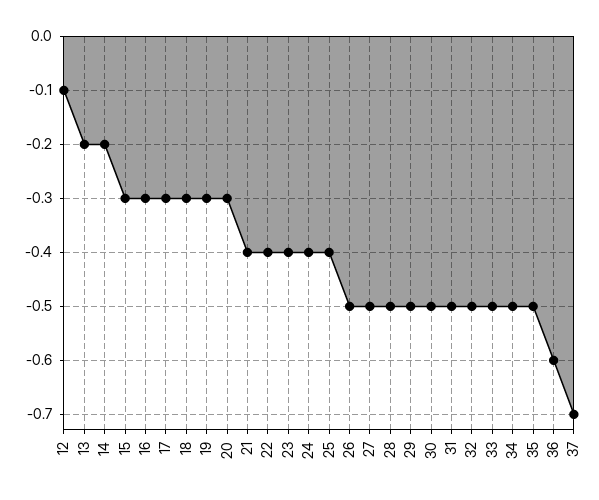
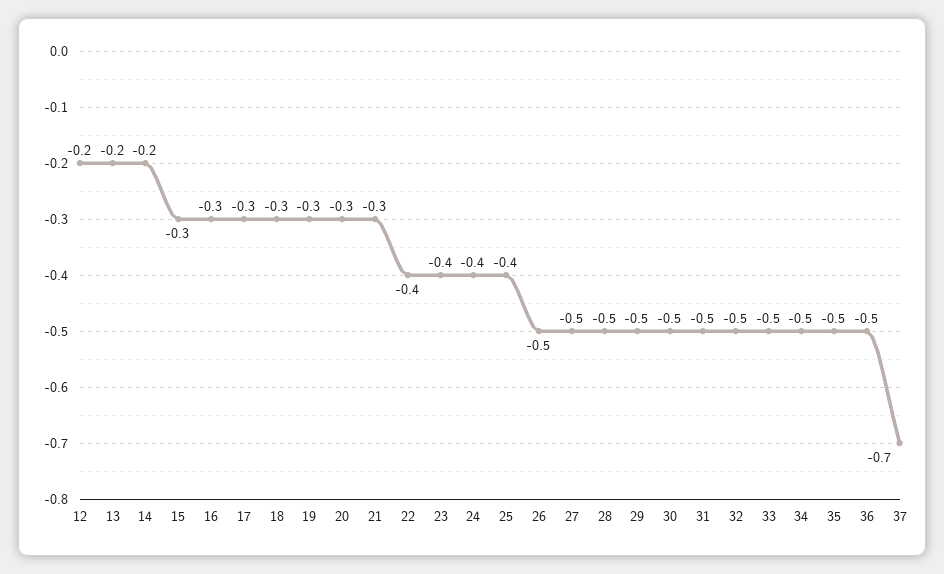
12: -0.1 -> -0.2
21: -0.4 -> -0.3
36: -0.6 -> -0.5

